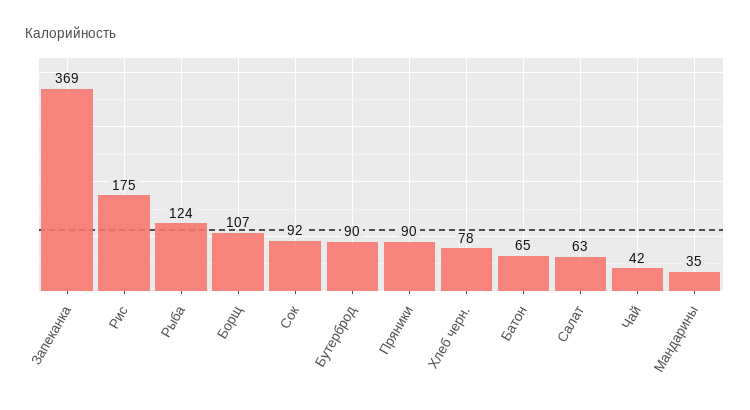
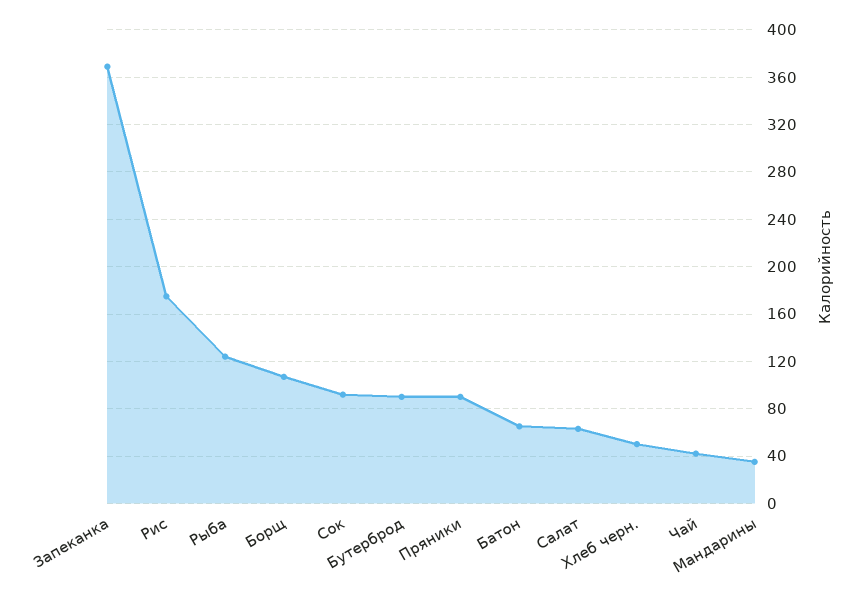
Хлеб черн.: 78 -> 50

